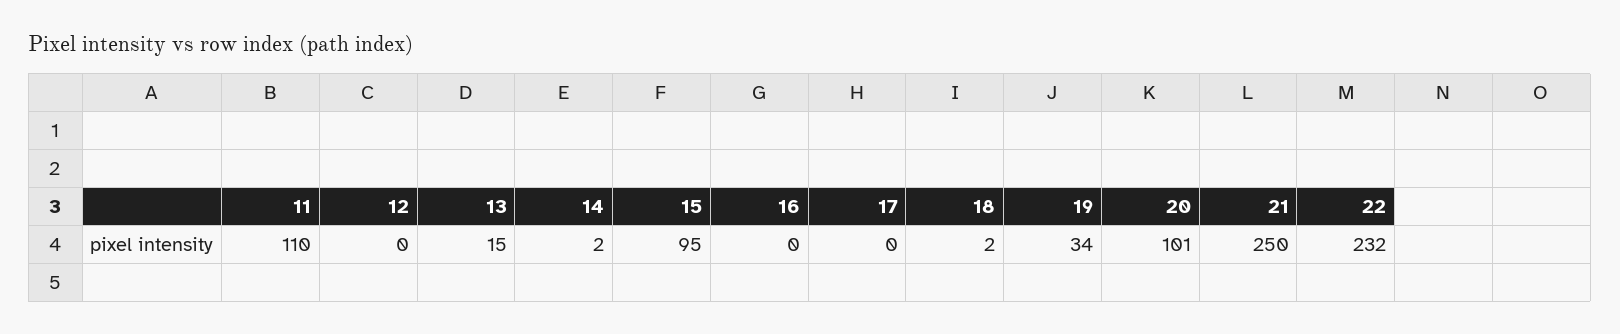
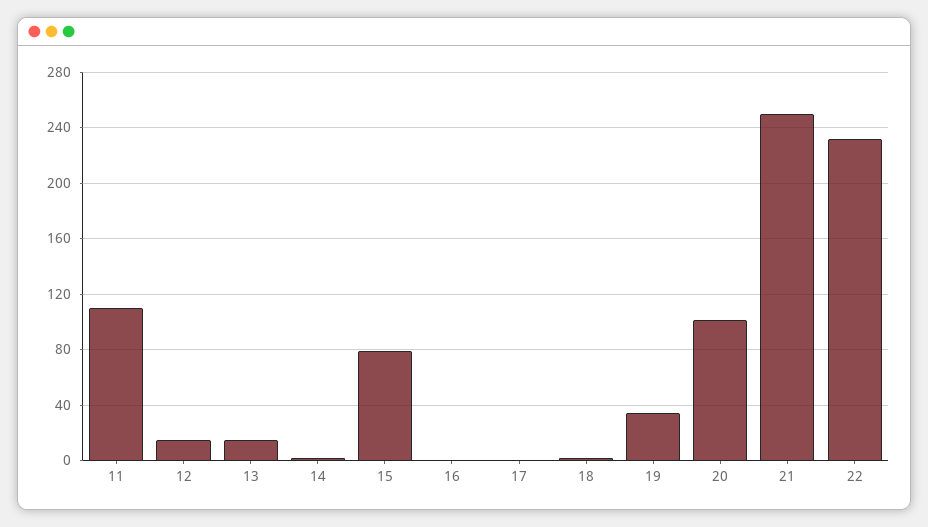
12: 0 -> 15
15: 95 -> 80

